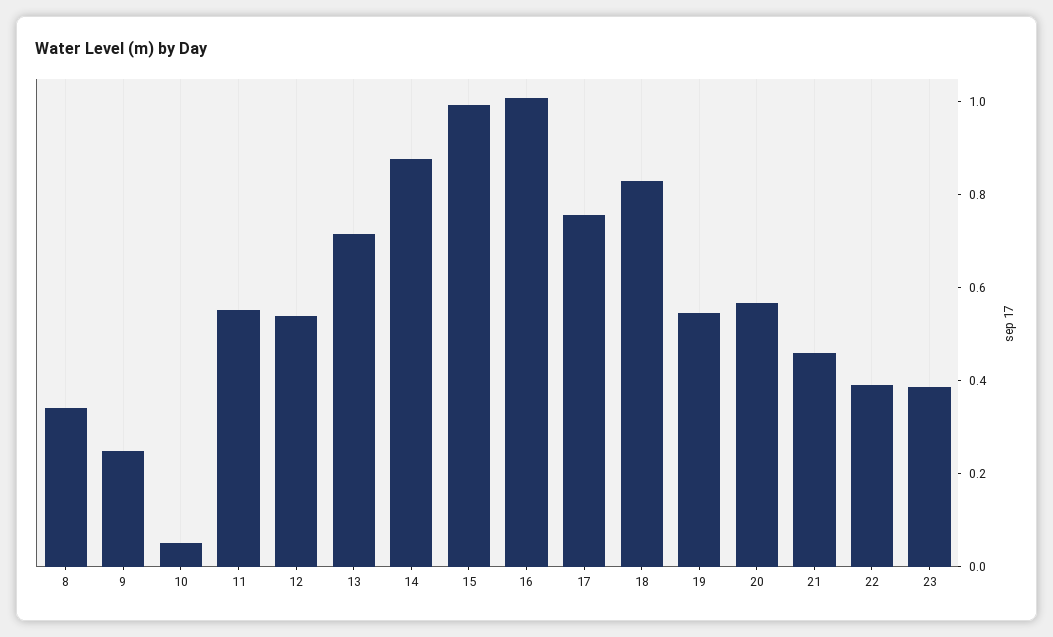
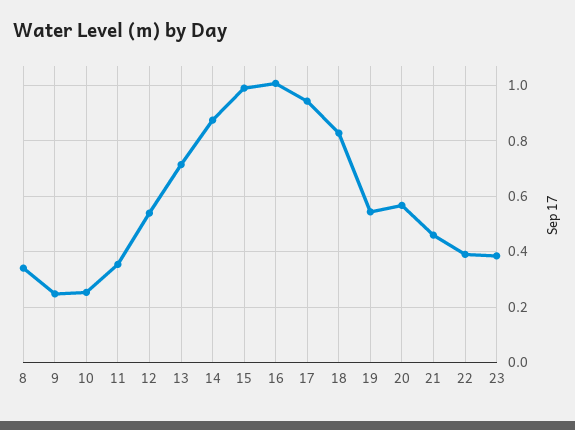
10: 0.05 -> 0.25
11: 0.55 -> 0.35
17: 0.75 -> 0.95

